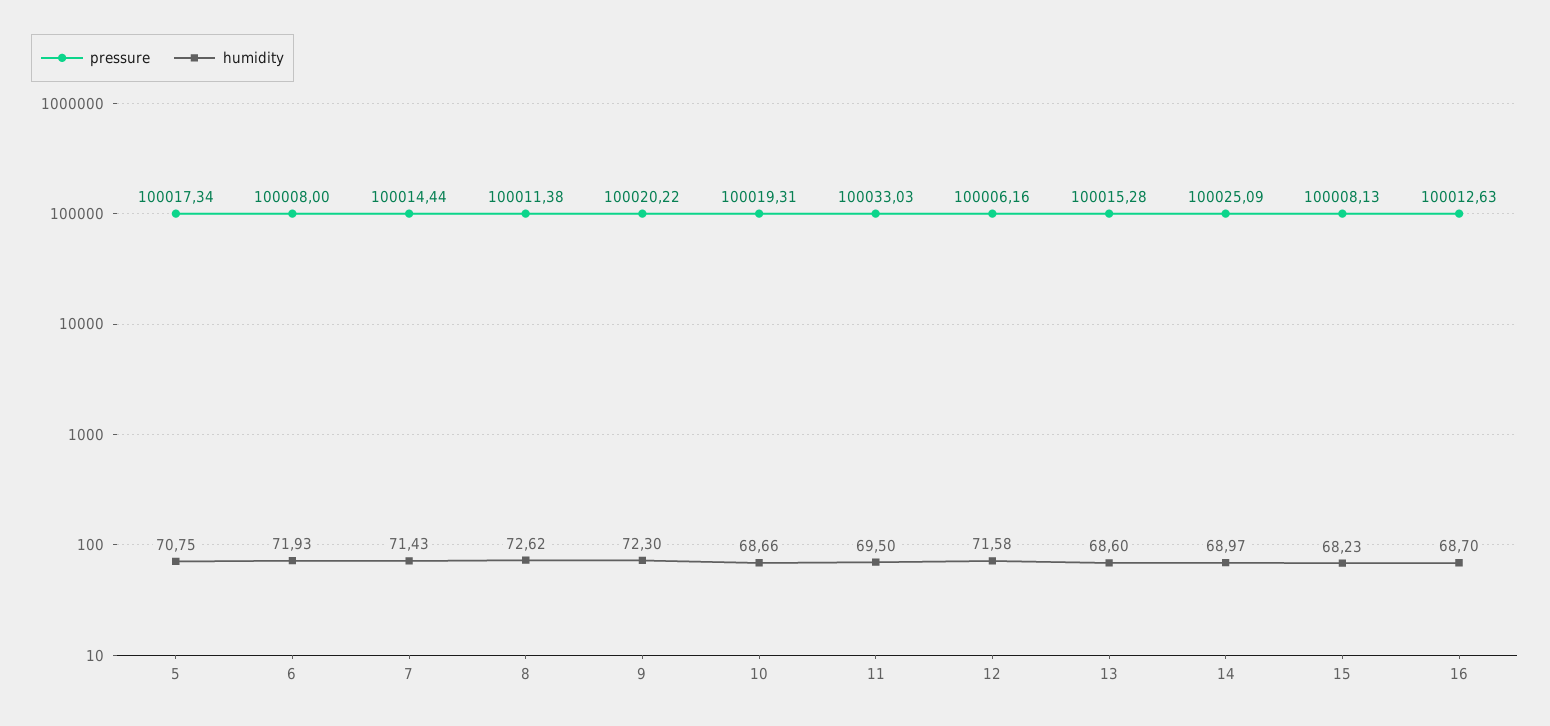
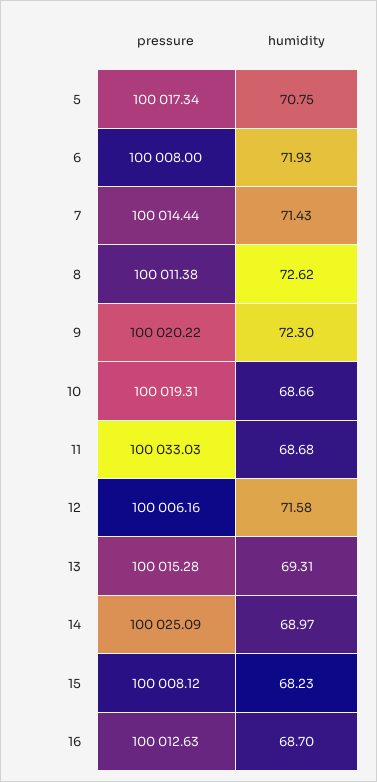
humidity, 11: 69.5 -> 68.68
humidity, 13: 68.6 -> 69.31
pressure, 15: 100008.13 -> 100008.12

